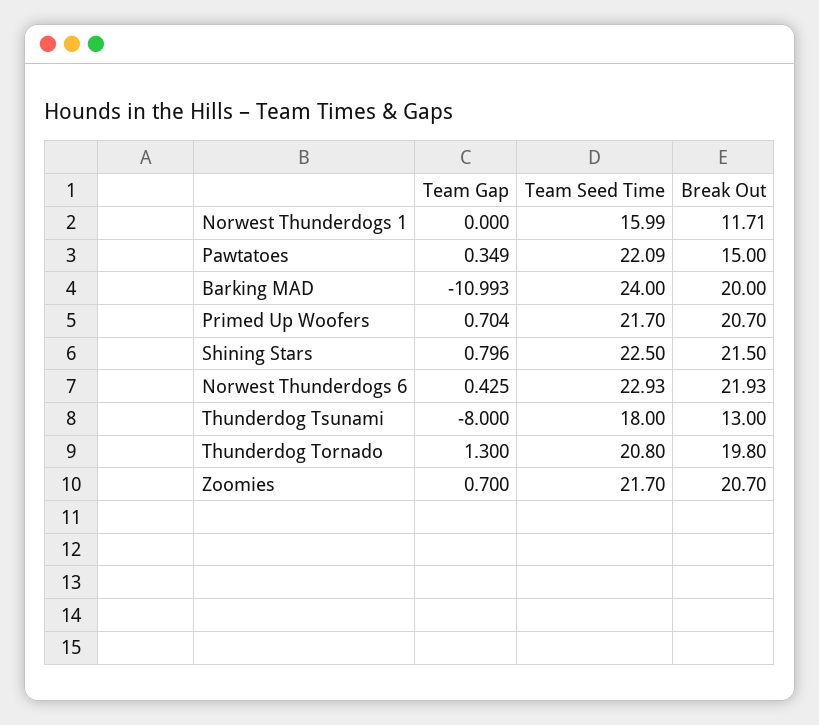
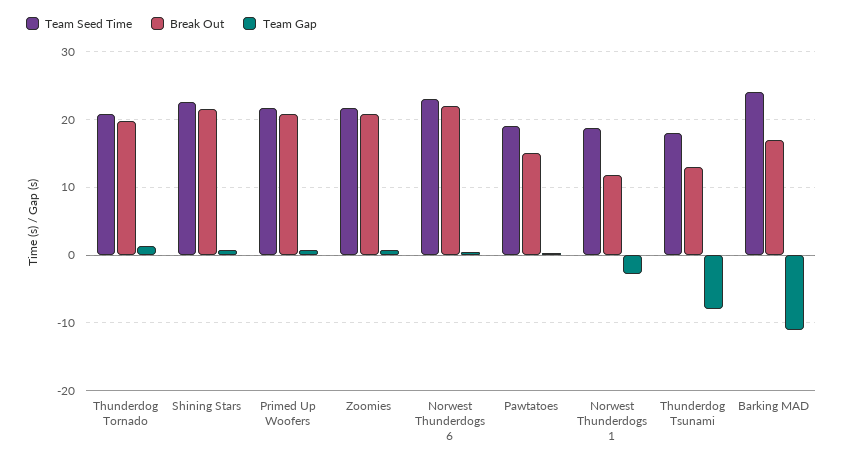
Team Gap, Norwest Thunderdogs 1: 0 -> -3
Team Seed Time, Norwest Thunderdogs 1: 15.99 -> 19
Team Seed Time, Pawtatoes: 22.09 -> 19
Break Out, Barking MAD: 20 -> 17

